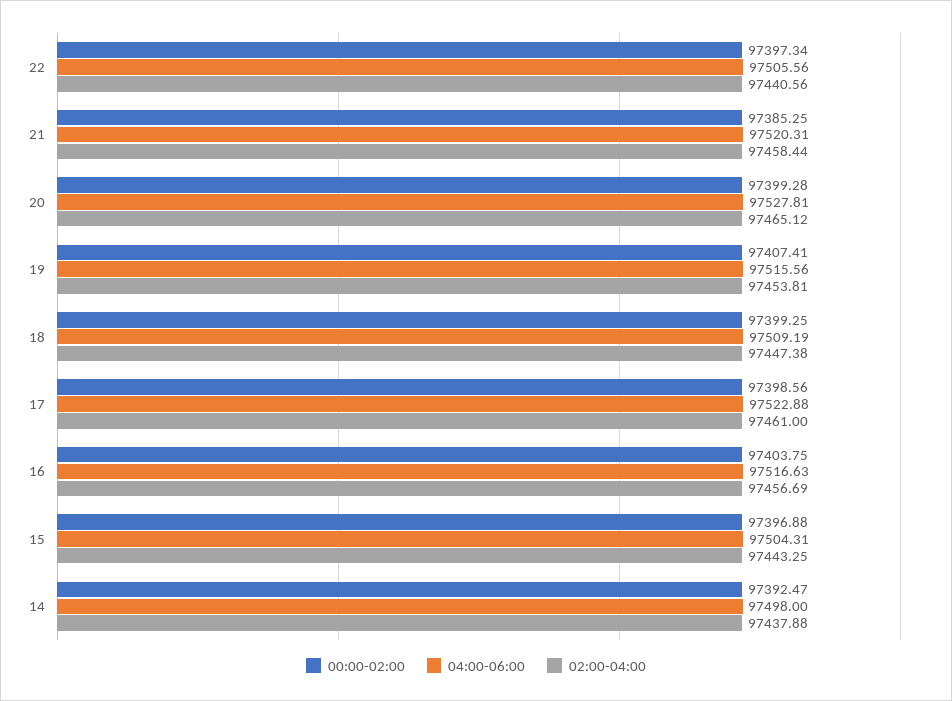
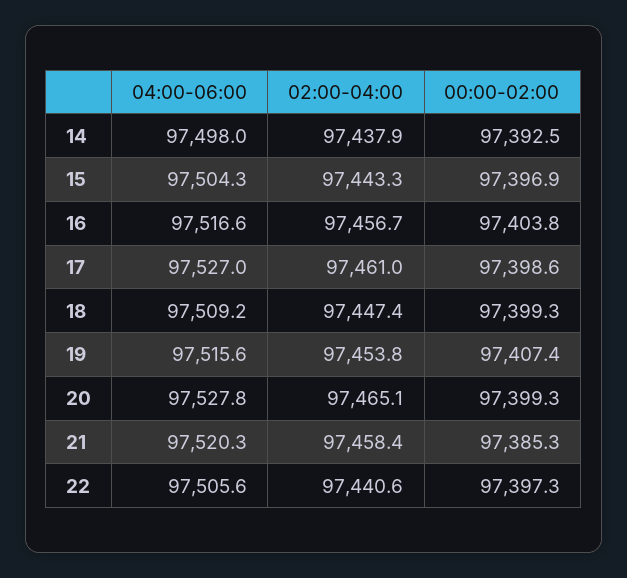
04:00-06:00, 17: 97522.88 -> 97527

